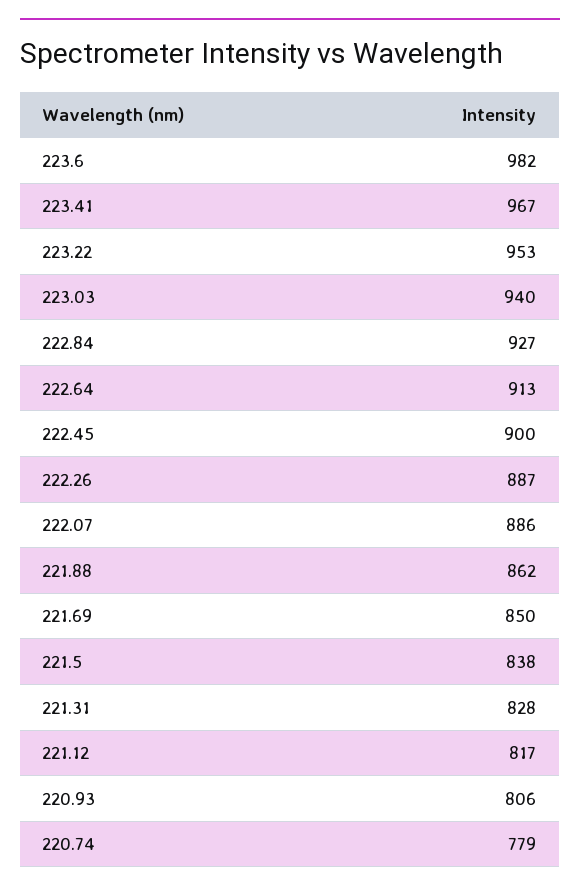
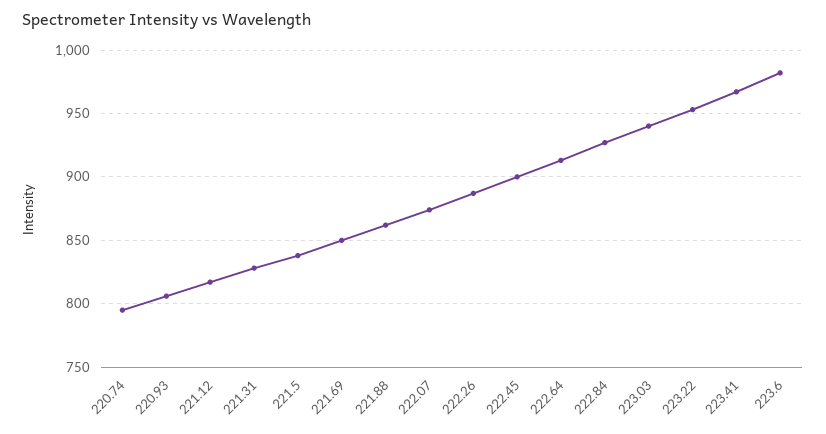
222.07: 886 -> 875
220.74: 779 -> 795

